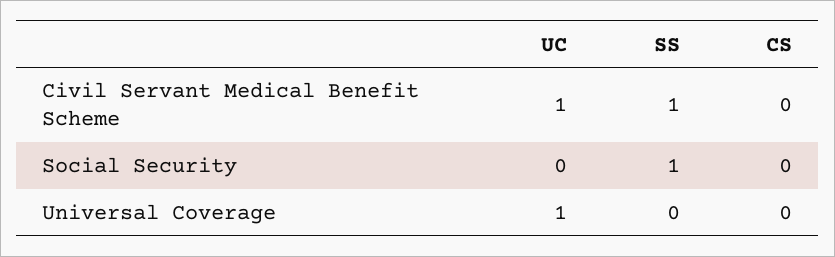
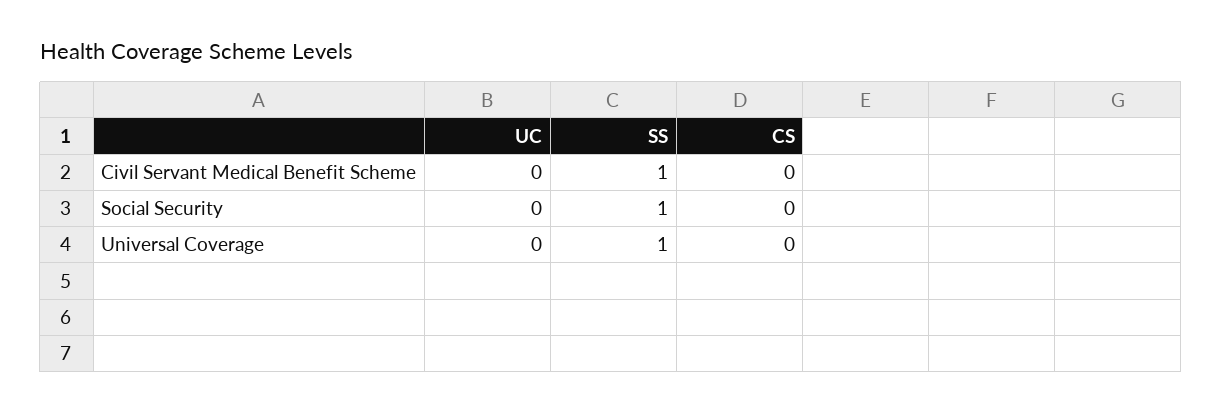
UC, Civil Servant Medical Benefit Scheme: 1 -> 0
UC, Universal Coverage: 1 -> 0
SS, Universal Coverage: 0 -> 1

